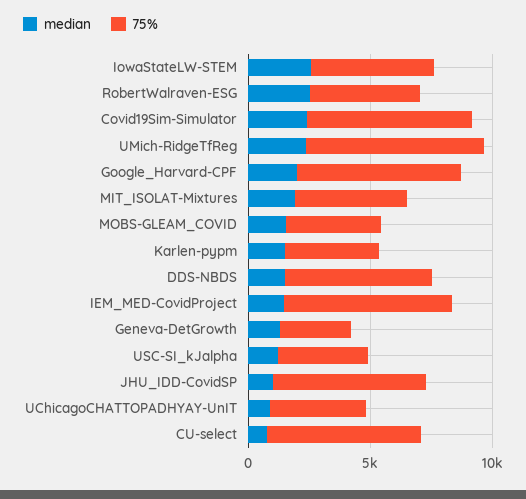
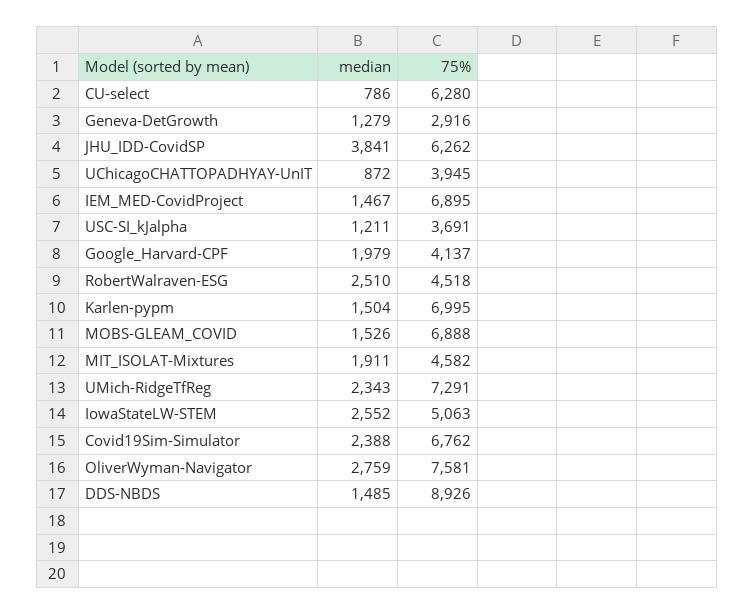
75%, Google_Harvard-CPF: 7000 -> 4137
75%, MOBS-GLEAM_COVID: 4000 -> 6888
75%, Karlen-pypm: 4000 -> 6995
75%, DDS-NBDS: 6000 -> 8926
median, JHU_IDD-CovidSP: 1000 -> 3841
median, OliverWyman-Navigator: none -> 2759
75%, OliverWyman-Navigator: none -> 7581

